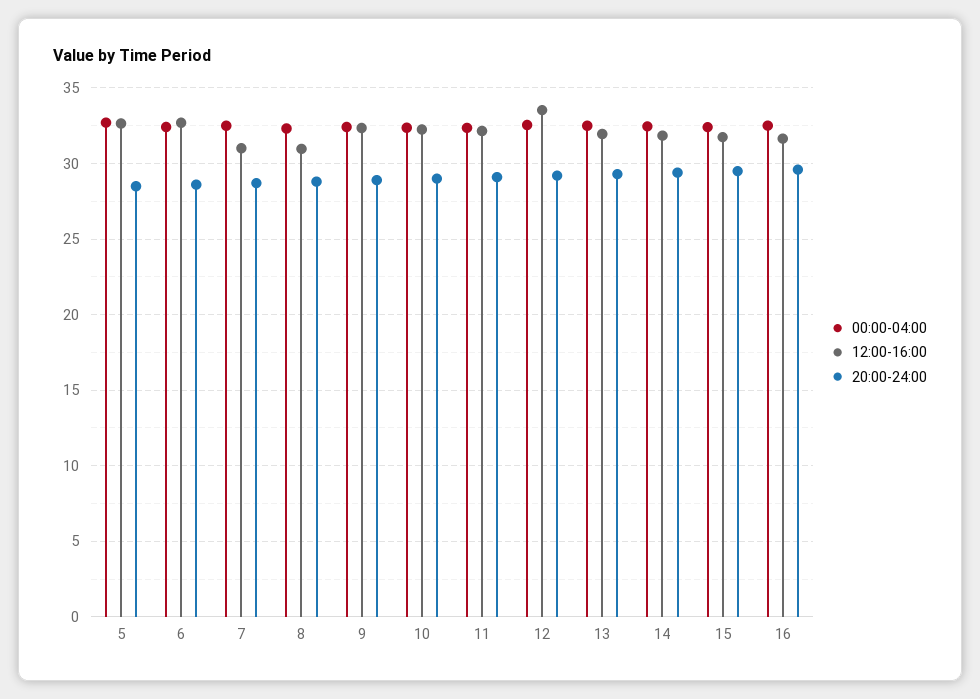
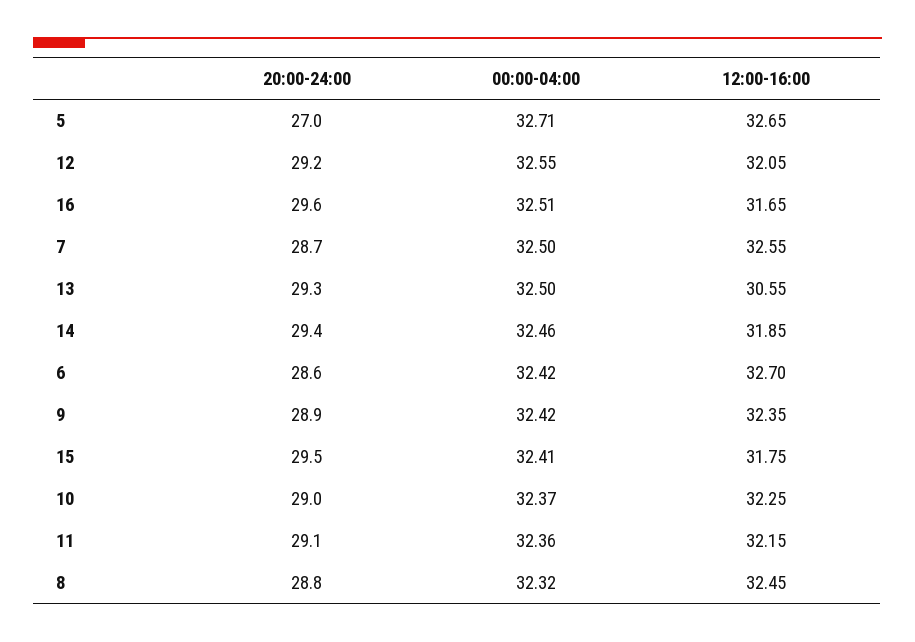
20:00-24:00, 5: 28.5 -> 27
12:00-16:00, 7: 31 -> 32.55
12:00-16:00, 8: 31 -> 32.45
12:00-16:00, 12: 33.5 -> 32.05
12:00-16:00, 13: 32 -> 30.55

